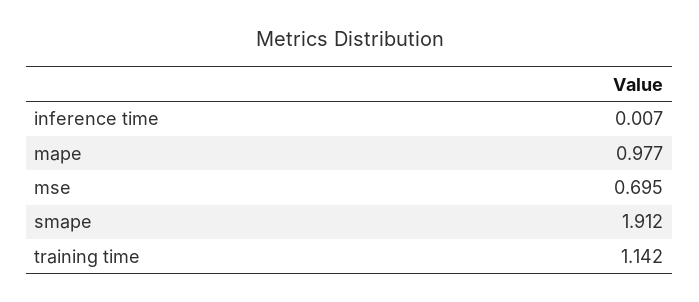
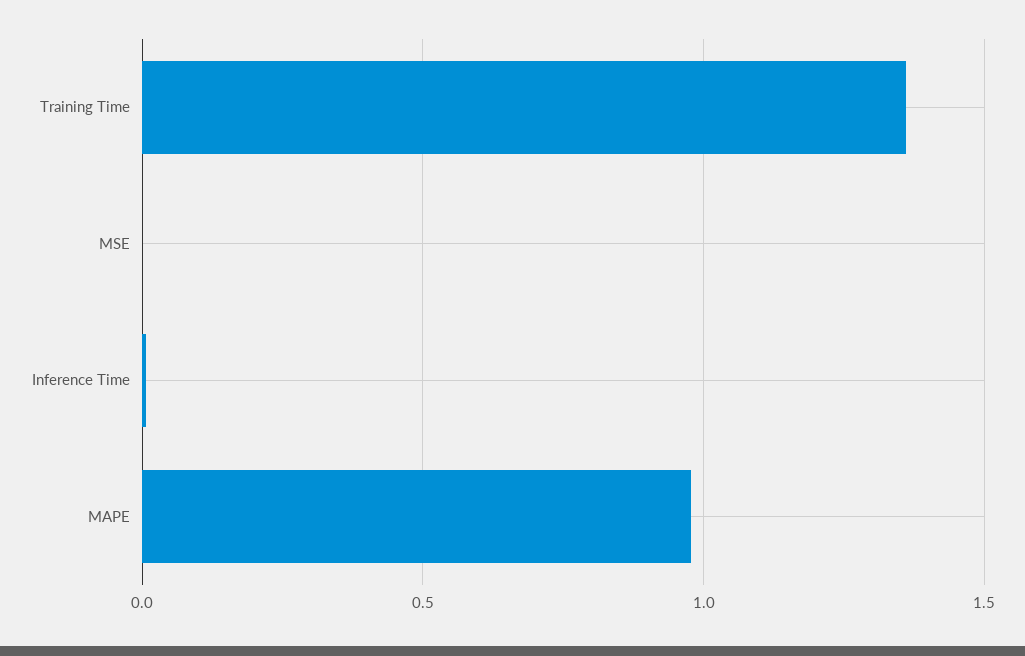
mse: 0.695 -> 0
smape: 1.912 -> none
training time: 1.142 -> 1.35

